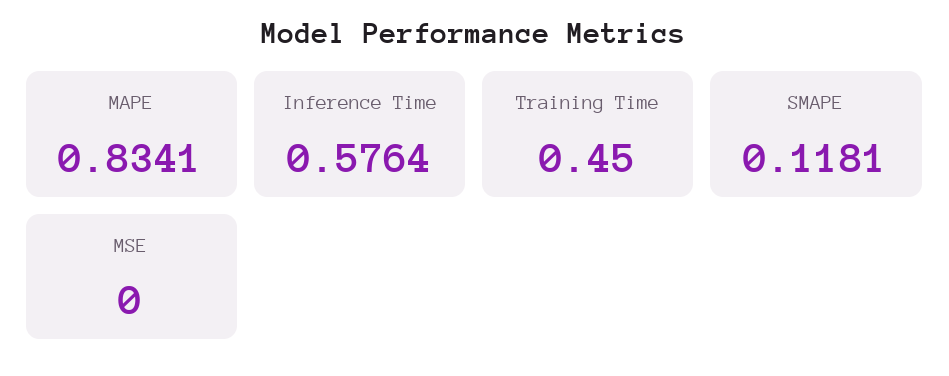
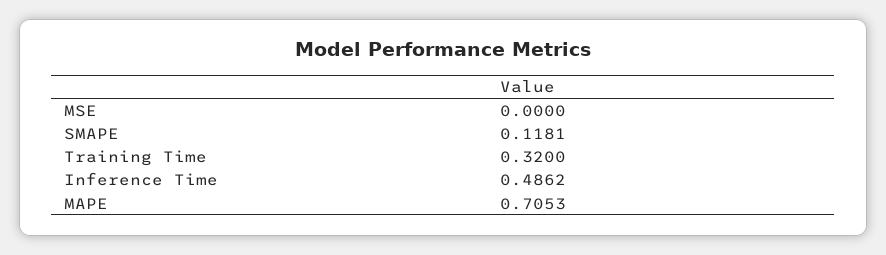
MAPE: 0.8341 -> 0.7053
Inference Time: 0.5764 -> 0.4862
Training Time: 0.45 -> 0.32

